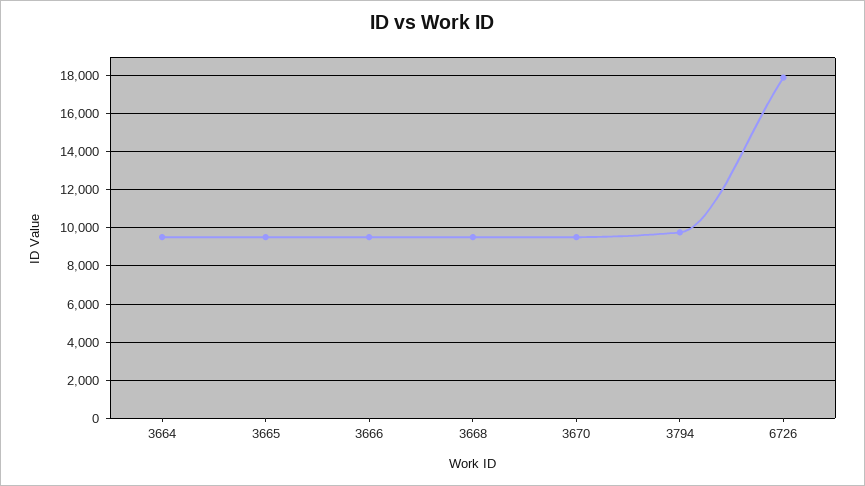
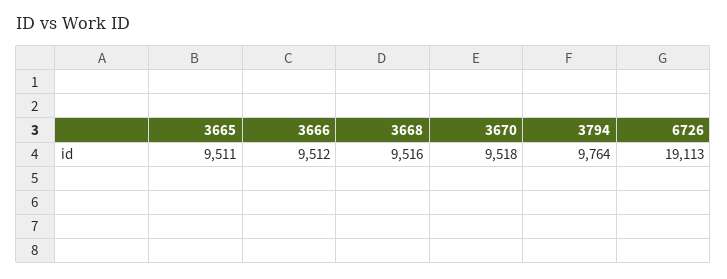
3664: 9500 -> none
6726: 18000 -> 19113

